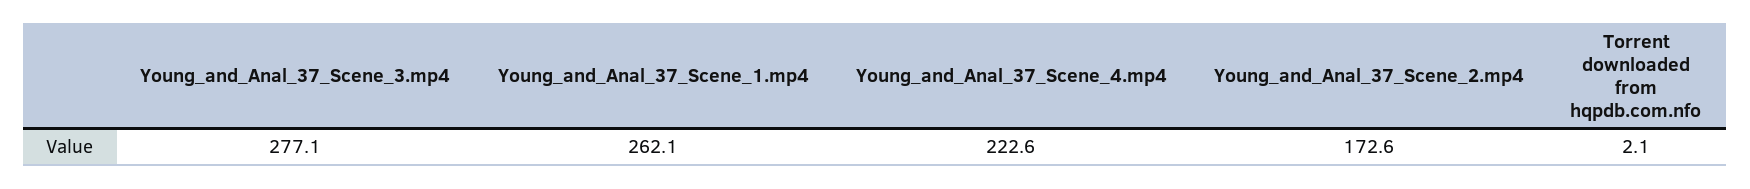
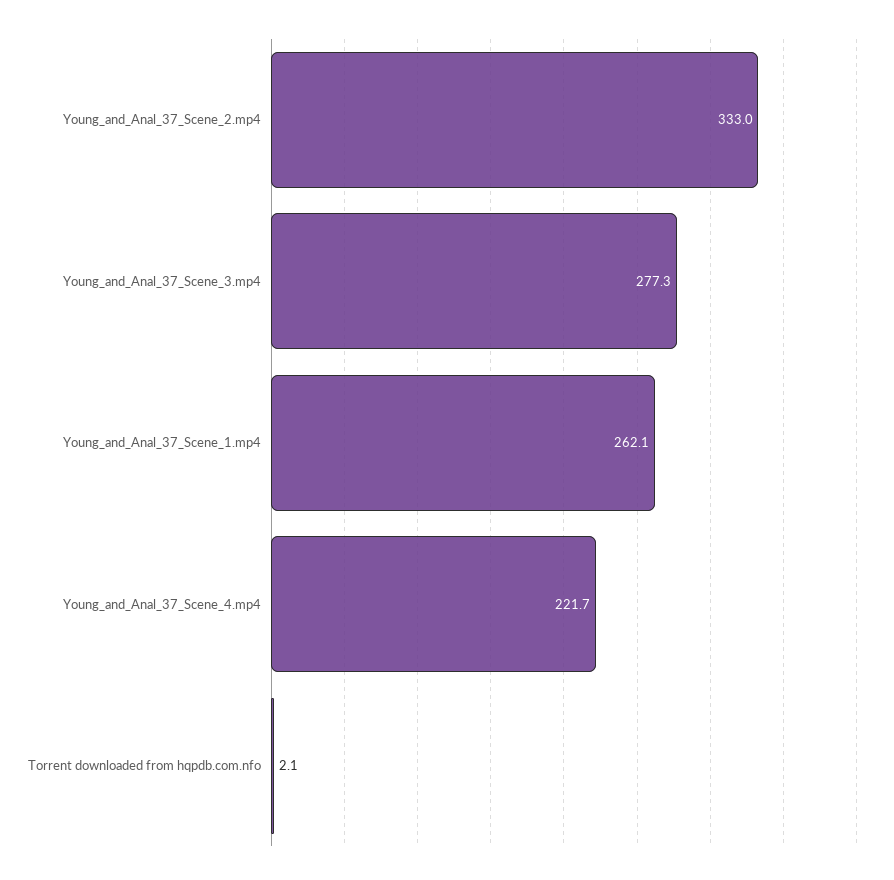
Young_and_Anal_37_Scene_3.mp4: 277.1 -> 277.3
Young_and_Anal_37_Scene_4.mp4: 222.6 -> 221.7
Young_and_Anal_37_Scene_2.mp4: 172.6 -> 333

